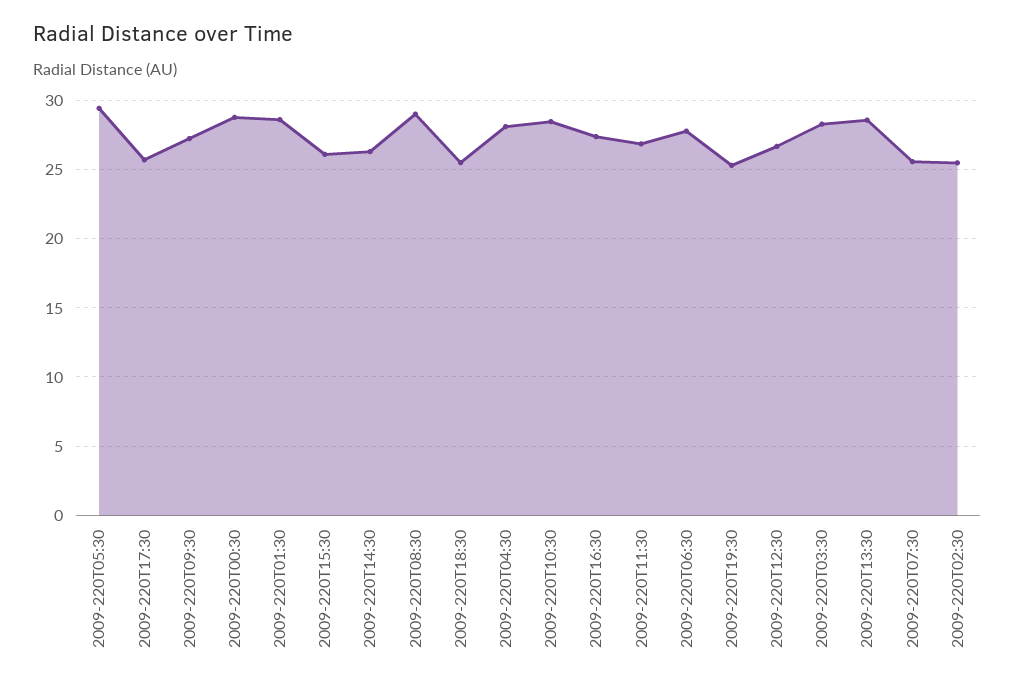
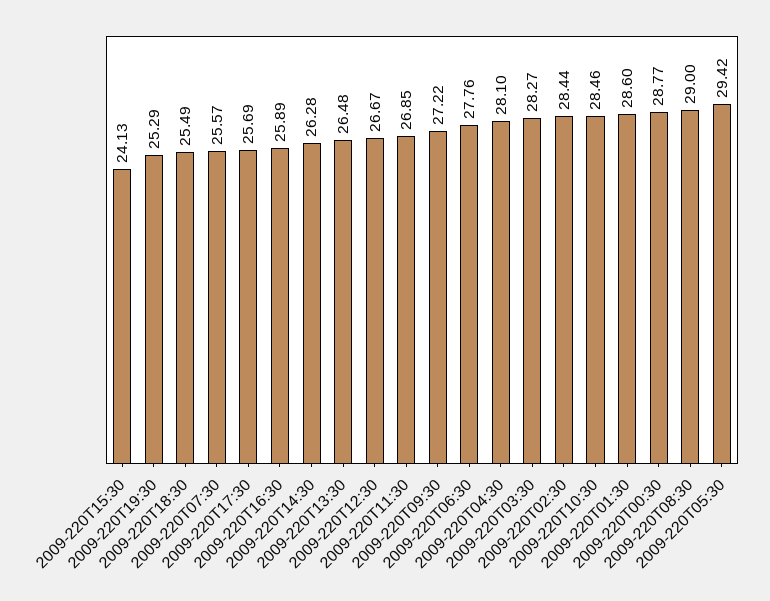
2009-220T15:30: 26 -> 24.13
2009-220T16:30: 27.5 -> 25.89
2009-220T13:30: 28.5 -> 26.48
2009-220T02:30: 25.5 -> 28.44

